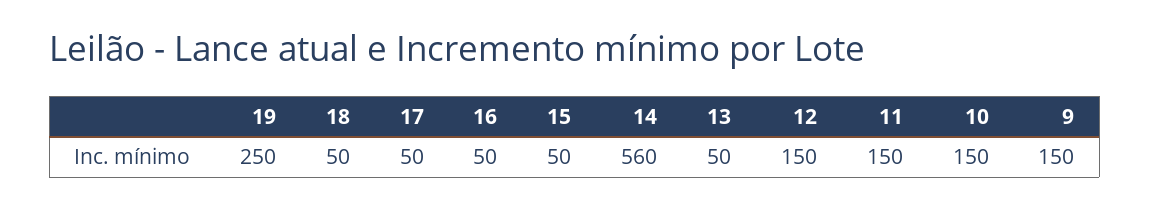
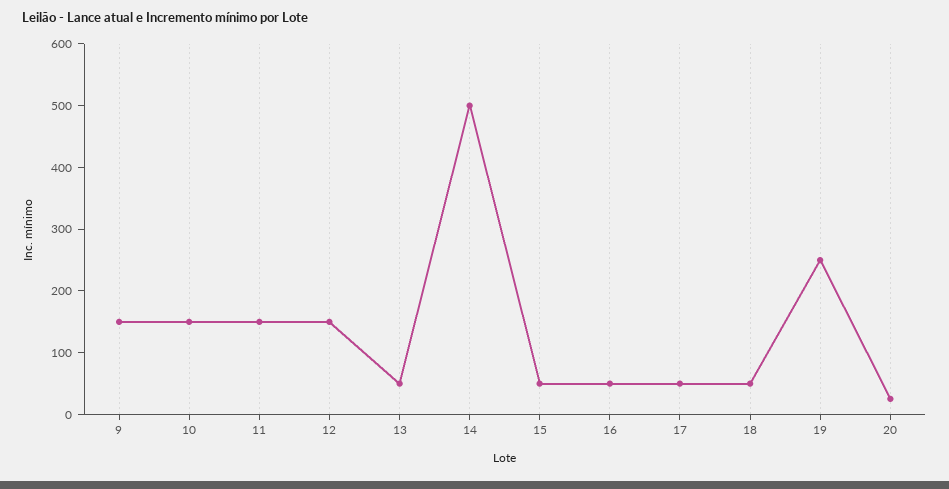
14: 560 -> 500
20: none -> 20

